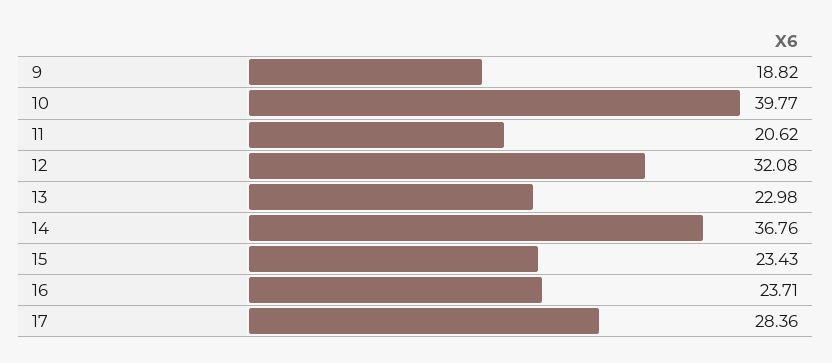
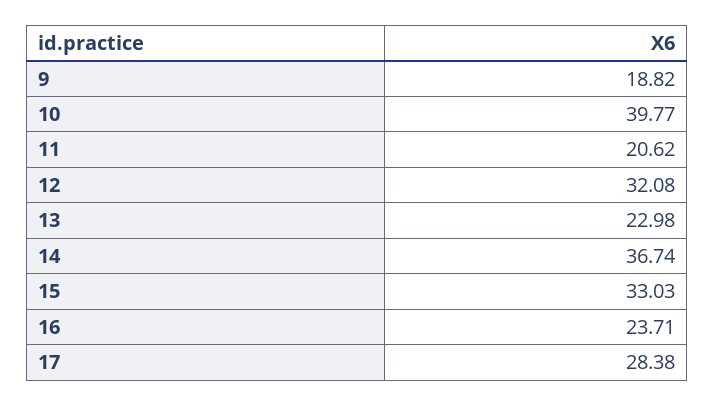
14: 36.76 -> 36.74
15: 23.43 -> 33.03
17: 28.36 -> 28.38

